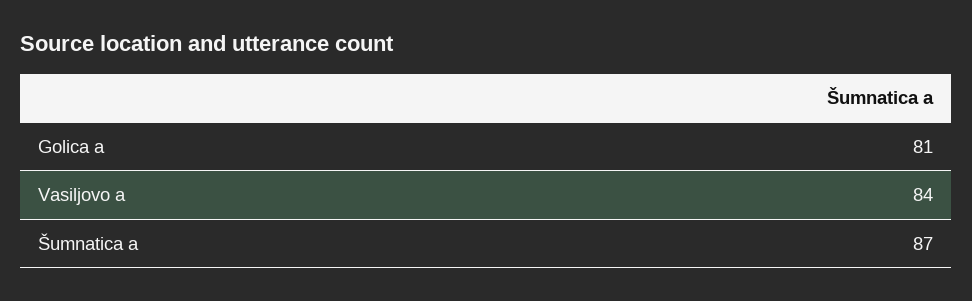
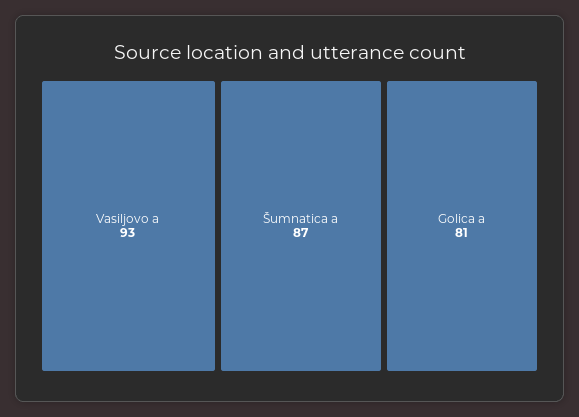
Vasiljovo a: 84 -> 93

